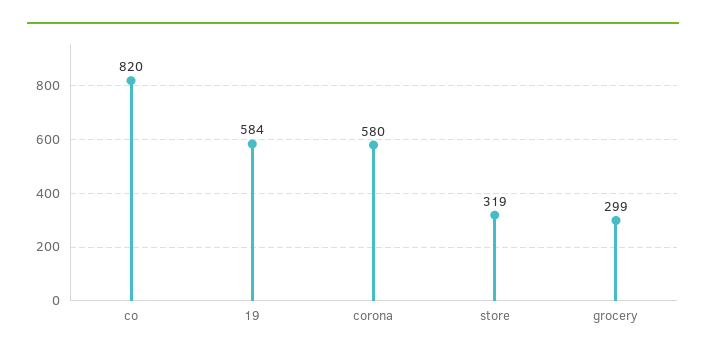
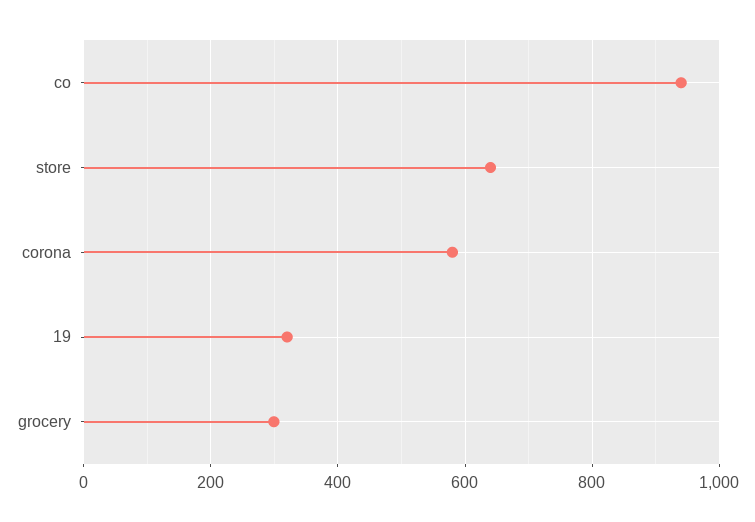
co: 820 -> 940
19: 584 -> 320
store: 319 -> 640

